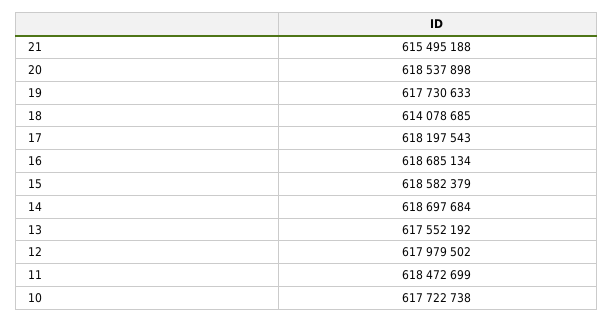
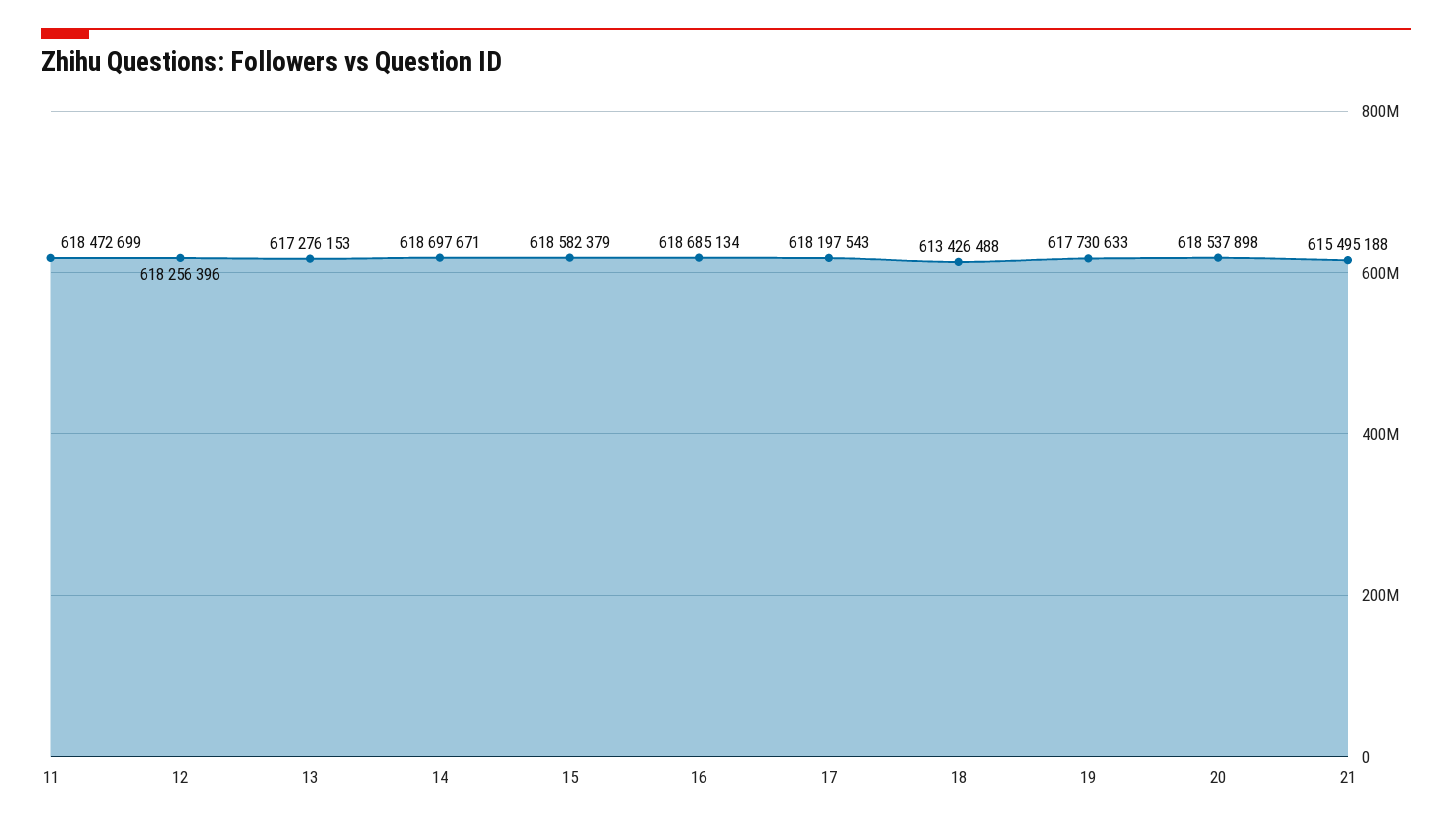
18: 614078685 -> 613426488
14: 618697684 -> 618697671
13: 617552192 -> 617276153
12: 617979502 -> 618256396
10: 617722738 -> none

